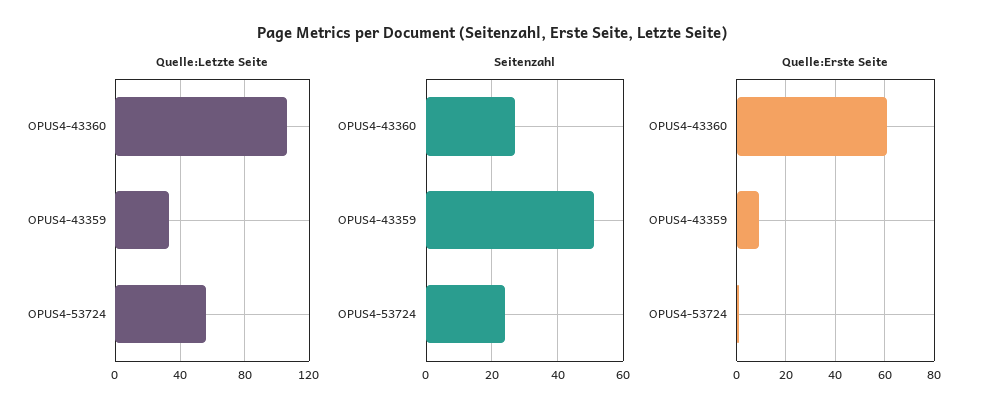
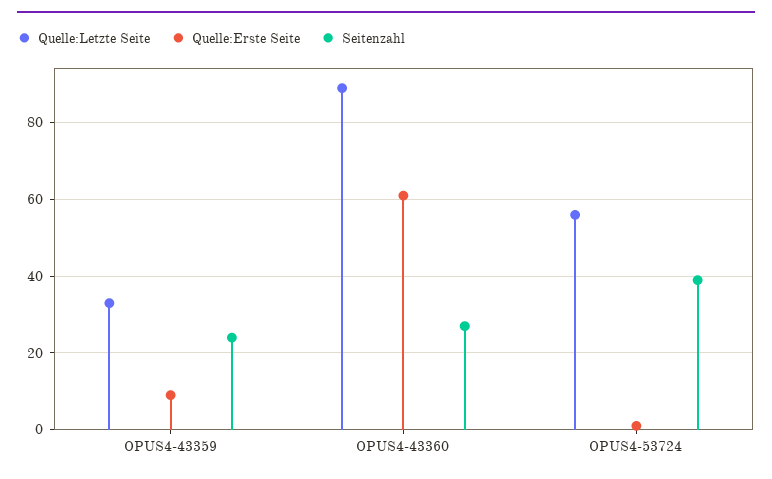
Quelle:Letzte Seite, OPUS4-43360: 105 -> 90
Seitenzahl, OPUS4-43359: 50 -> 25
Seitenzahl, OPUS4-53724: 25 -> 40

